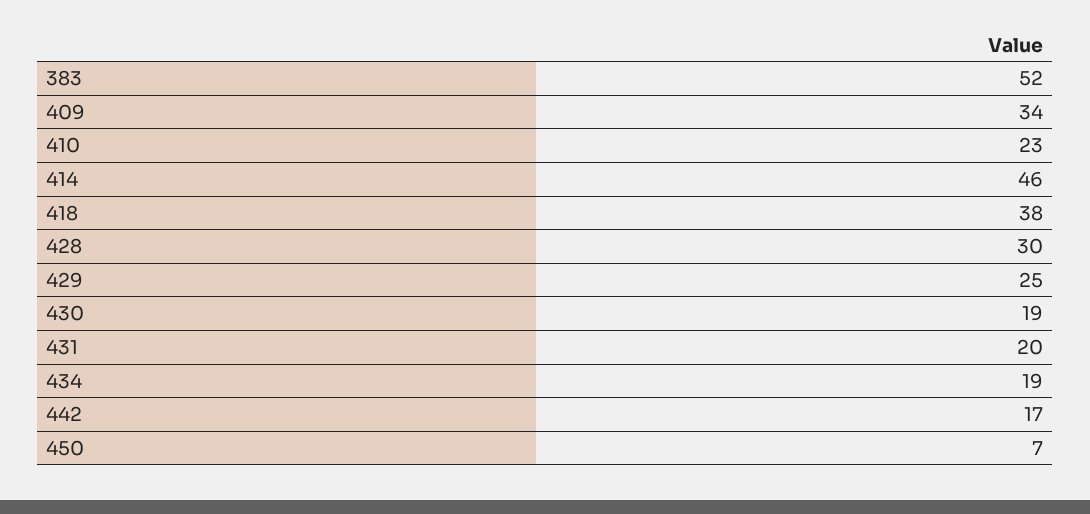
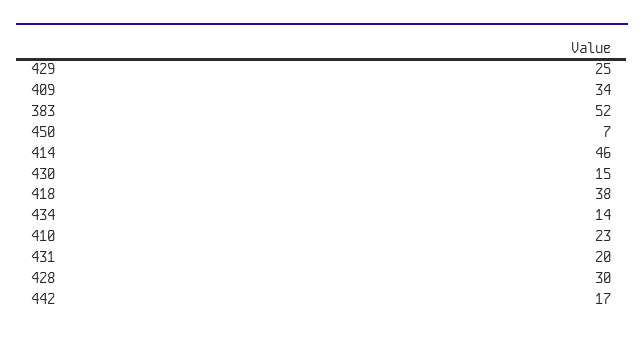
430: 19 -> 15
434: 19 -> 14

